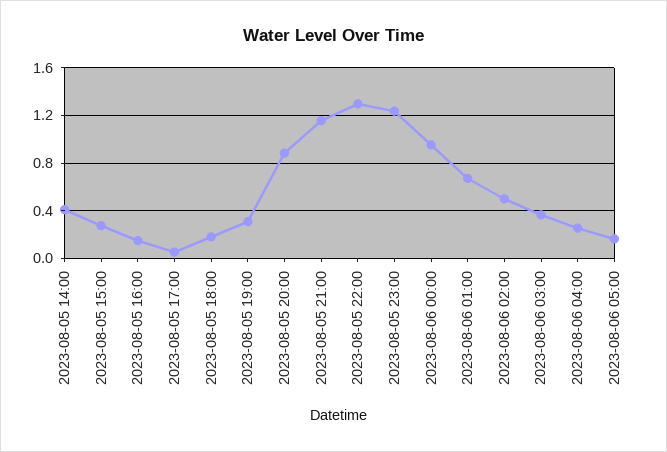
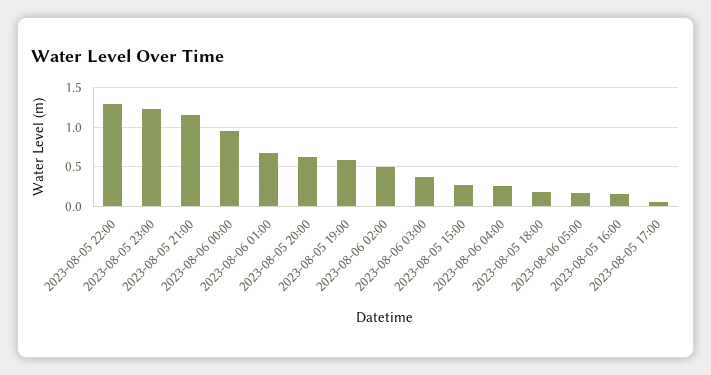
2023-08-05 14:00: 0.4 -> none
2023-08-05 19:00: 0.3 -> 0.6
2023-08-05 20:00: 0.9 -> 0.6

